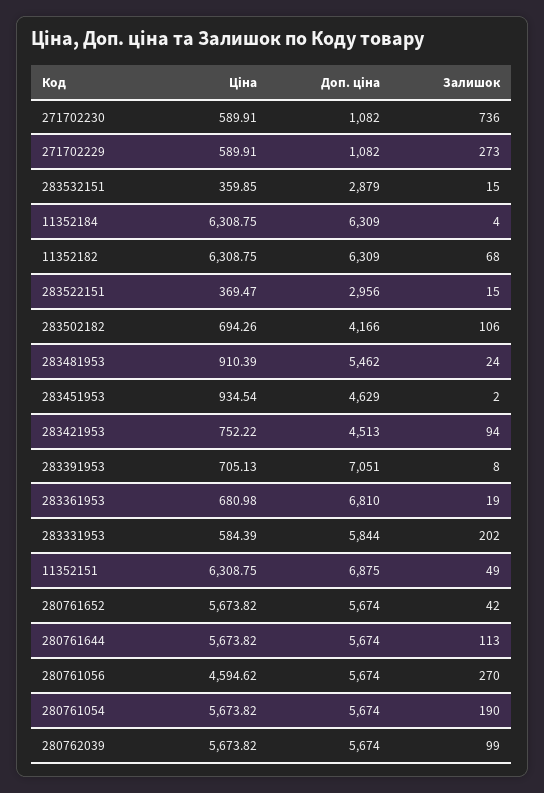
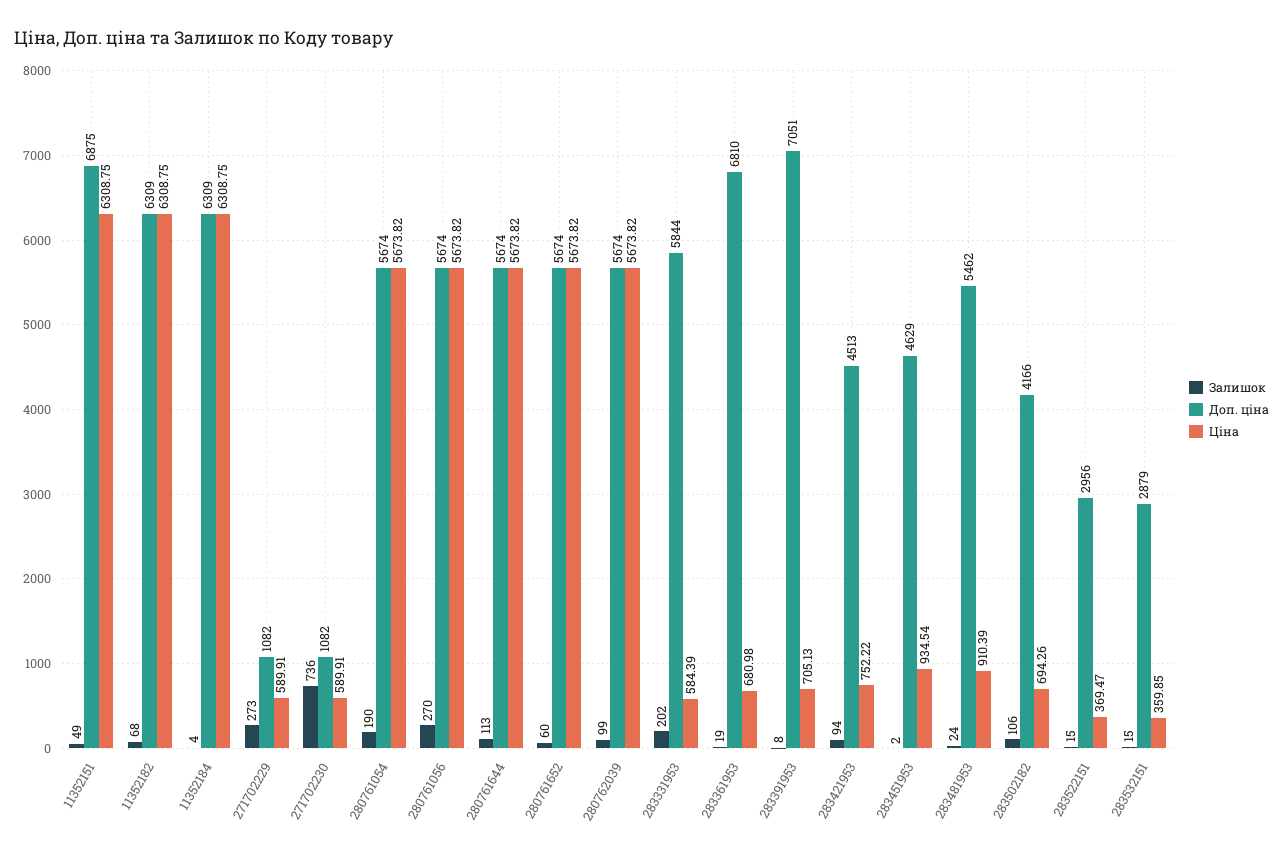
Залишок, 280761652: 42 -> 60
Ціна, 280761056: 4594.62 -> 5673.82

